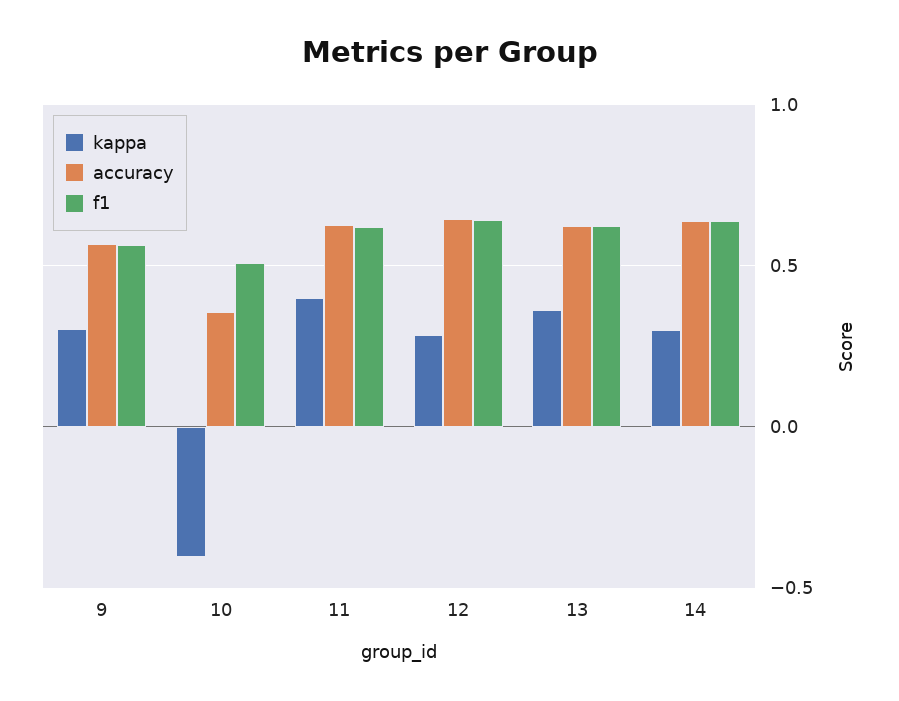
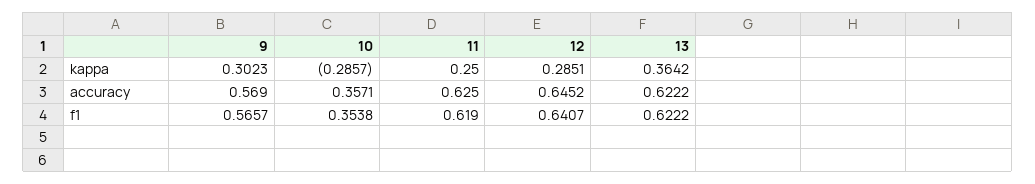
kappa, 10: -0.4 -> -0.2857
f1, 10: 0.5 -> 0.3538
kappa, 11: 0.4 -> 0.25
kappa, 14: 0.3 -> none
accuracy, 14: 0.65 -> none
f1, 14: 0.65 -> none

